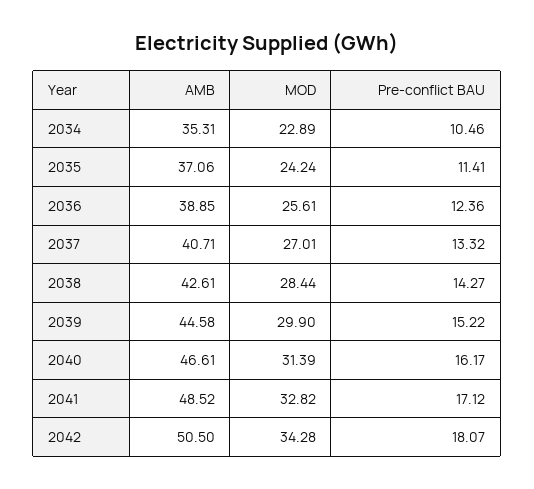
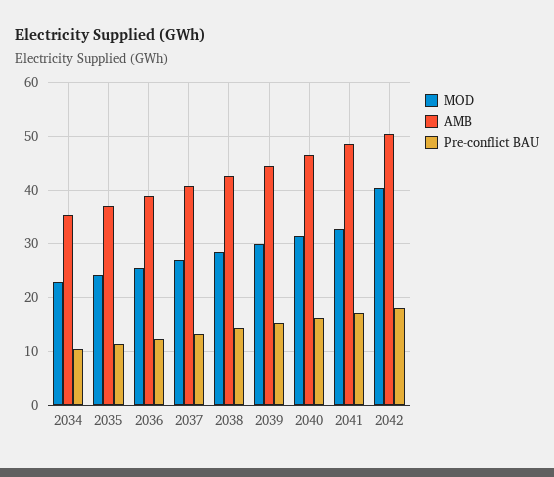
MOD, 2042: 34.28 -> 40

